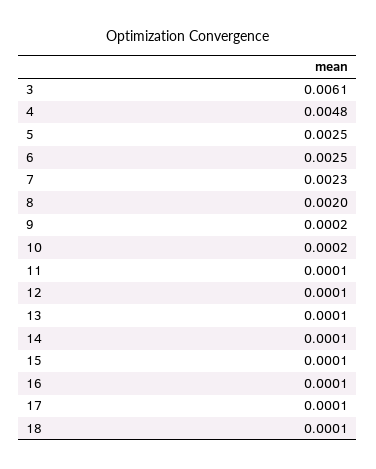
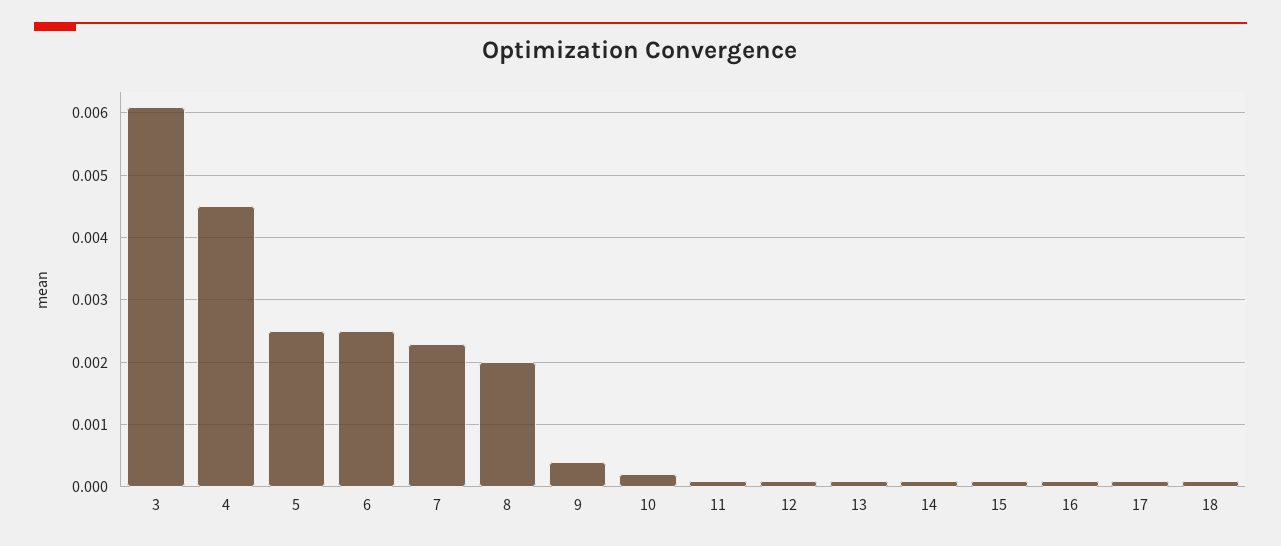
4: 0.0048 -> 0.0045
9: 0.0002 -> 0.0004

